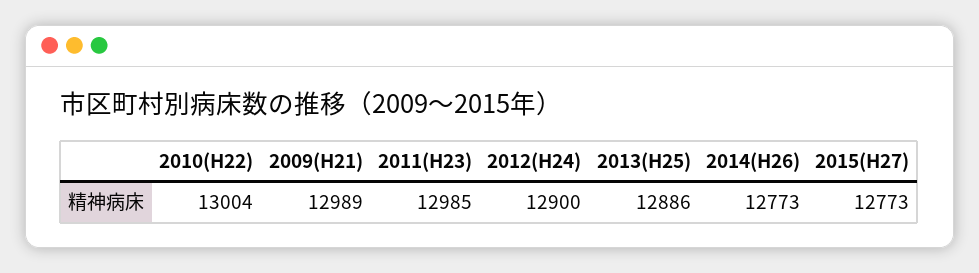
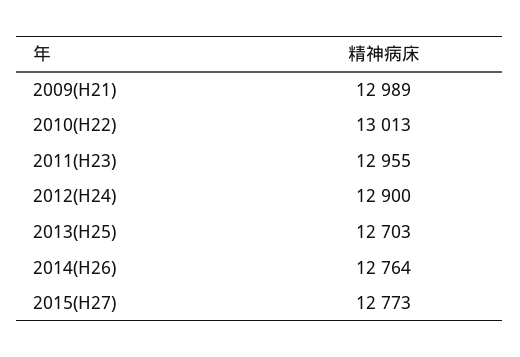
2010(H22): 13004 -> 13013
2011(H23): 12985 -> 12955
2013(H25): 12886 -> 12703
2014(H26): 12773 -> 12764

